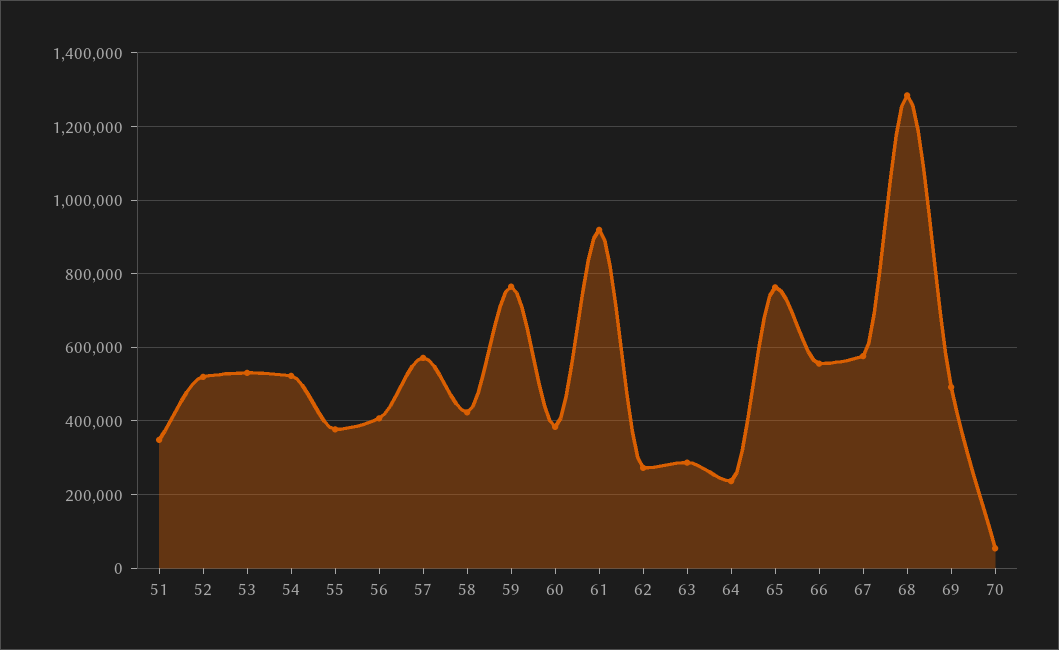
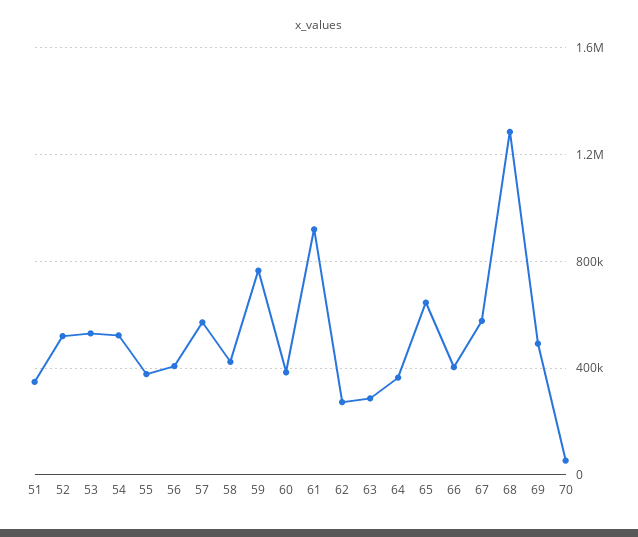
64: 240000 -> 350000
65: 760000 -> 650000
66: 560000 -> 400000

